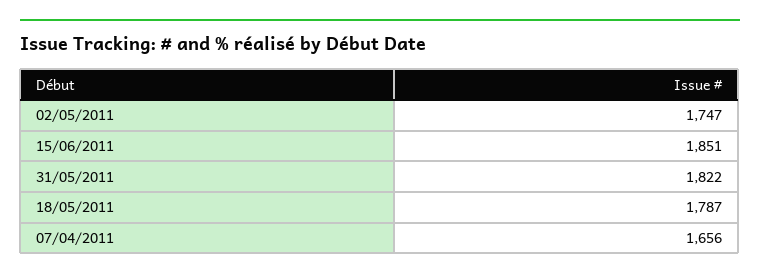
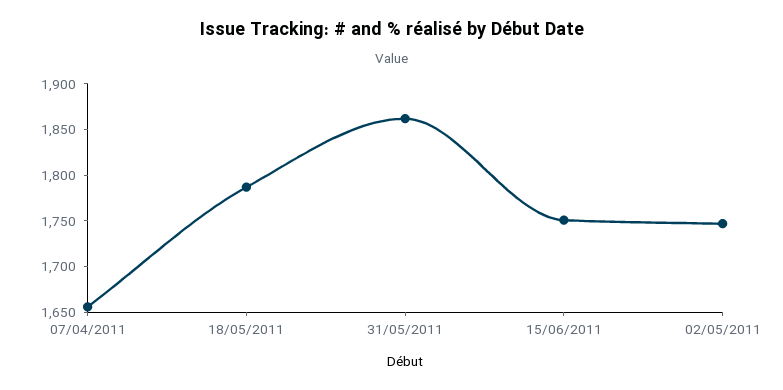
15/06/2011: 1851 -> 1750
31/05/2011: 1822 -> 1860

